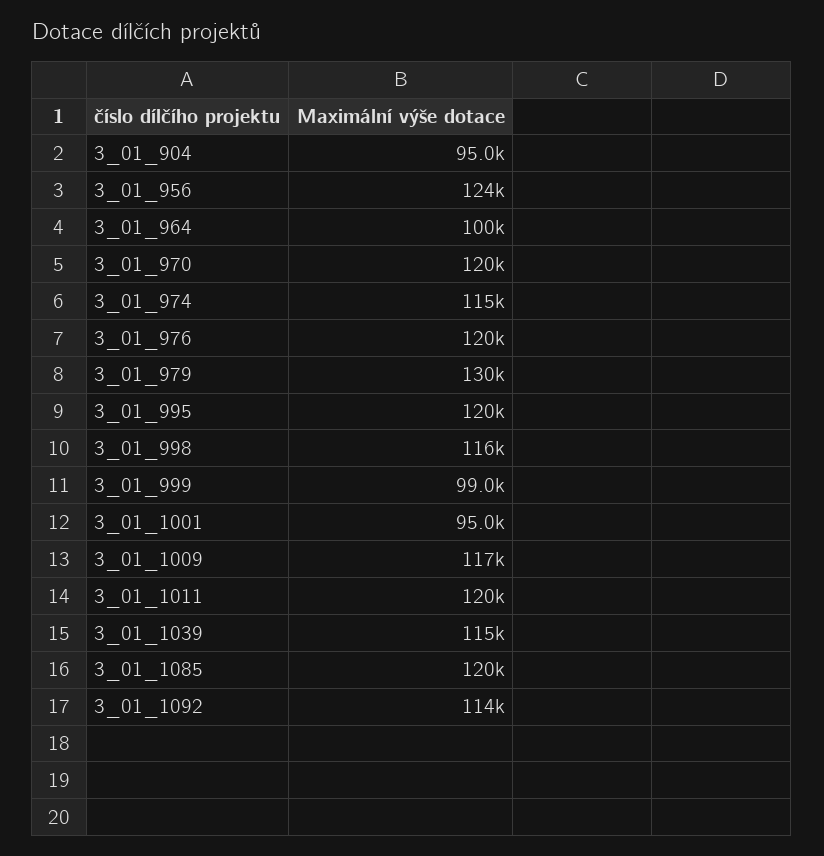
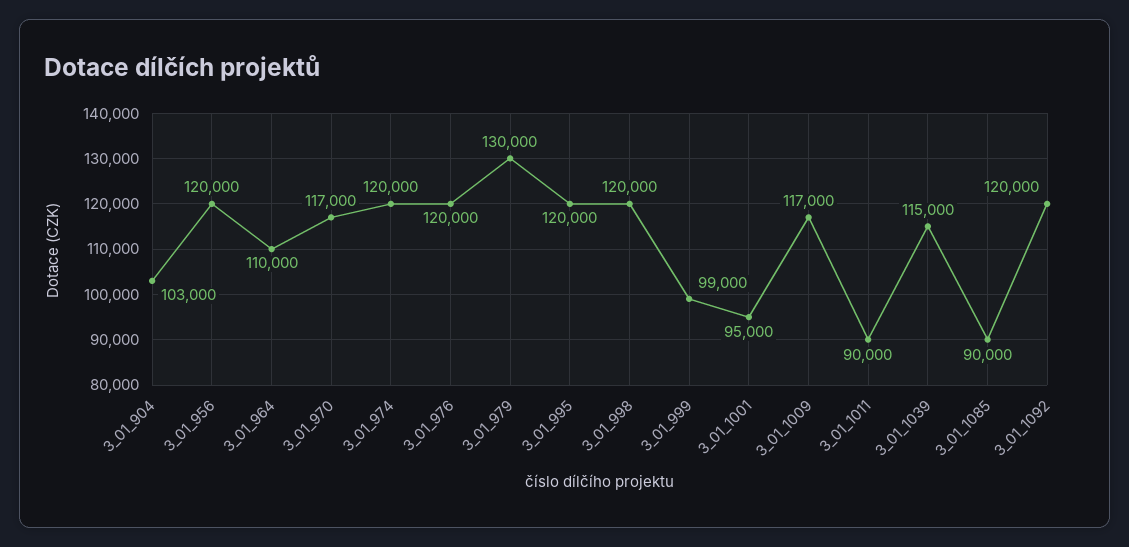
3_01_904: 95000 -> 103000
3_01_956: 124000 -> 120000
3_01_964: 100000 -> 110000
3_01_970: 120000 -> 117000
3_01_974: 115000 -> 120000
3_01_998: 116000 -> 120000
3_01_1011: 120000 -> 90000
3_01_1085: 120000 -> 90000
3_01_1092: 114000 -> 120000

